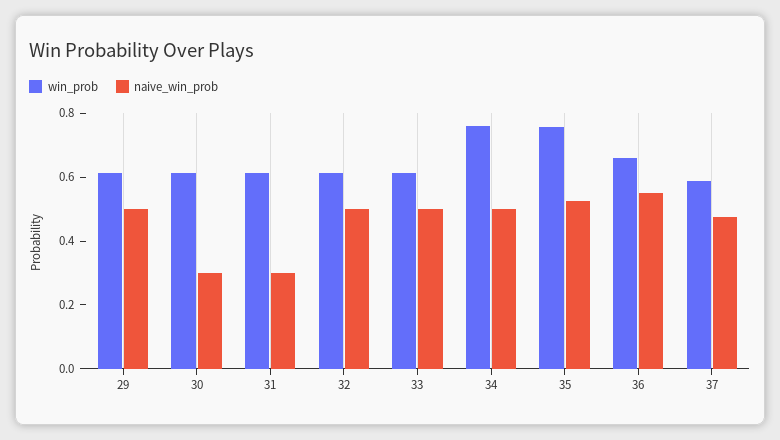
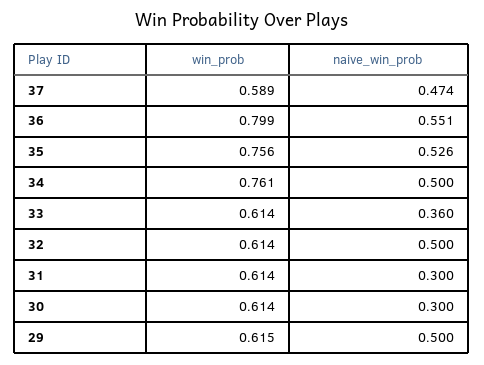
naive_win_prob, 33: 0.5 -> 0.36
win_prob, 36: 0.65 -> 0.799

